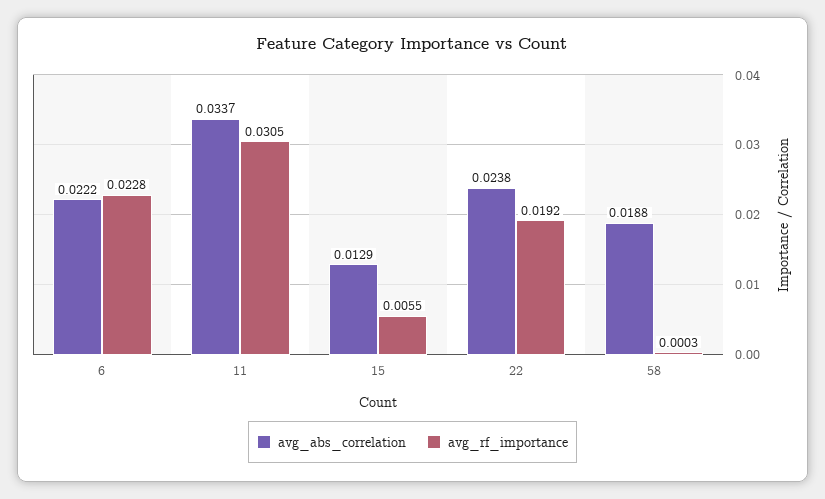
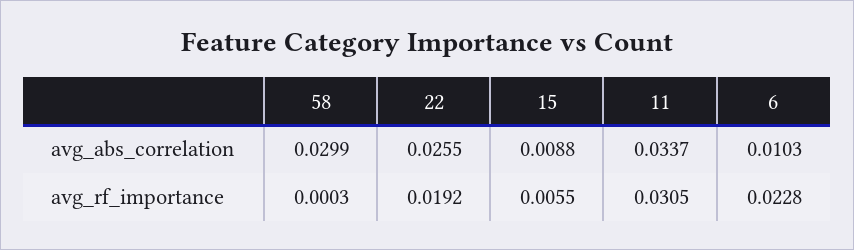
avg_abs_correlation, 6: 0.0222 -> 0.0103
avg_abs_correlation, 15: 0.0129 -> 0.0088
avg_abs_correlation, 22: 0.0238 -> 0.0255
avg_abs_correlation, 58: 0.0188 -> 0.0299

